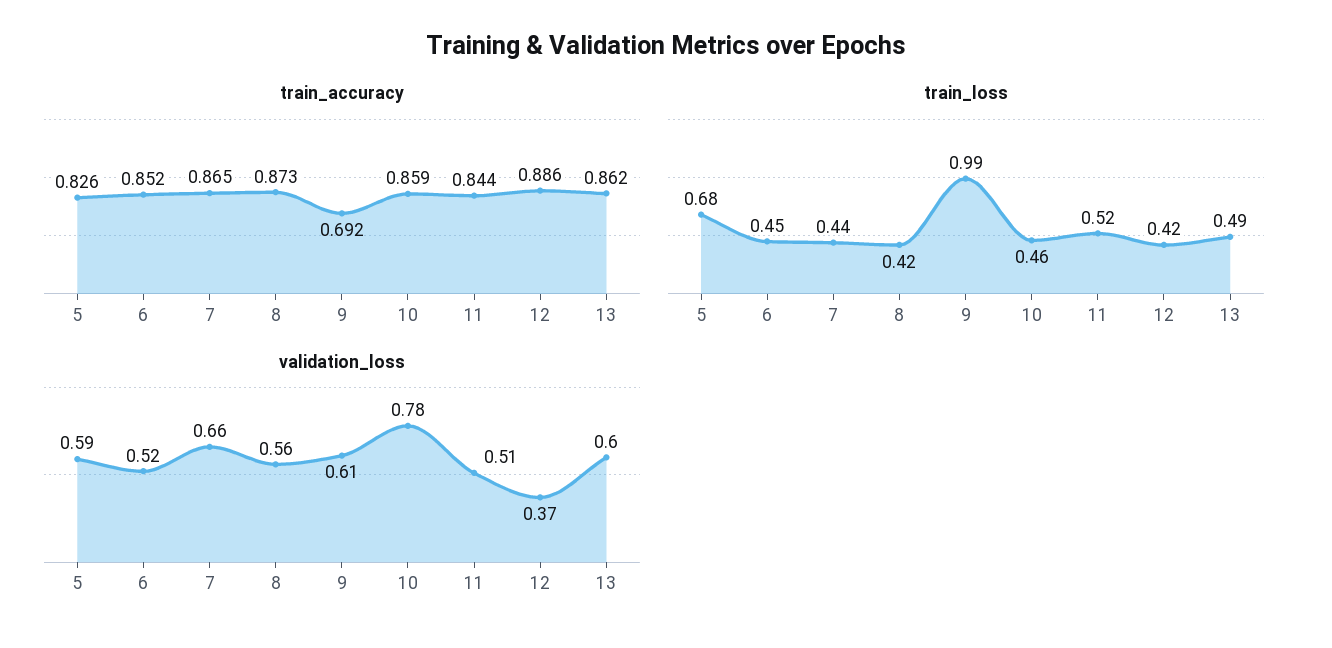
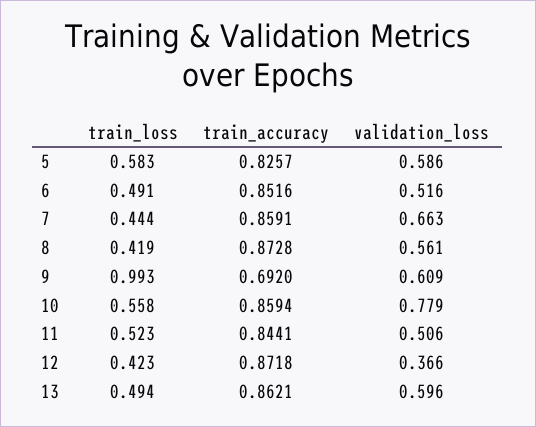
train_accuracy, 7: 0.865 -> 0.8591
train_accuracy, 12: 0.886 -> 0.8718
train_loss, 5: 0.68 -> 0.583
train_loss, 6: 0.45 -> 0.491
train_loss, 10: 0.46 -> 0.558

